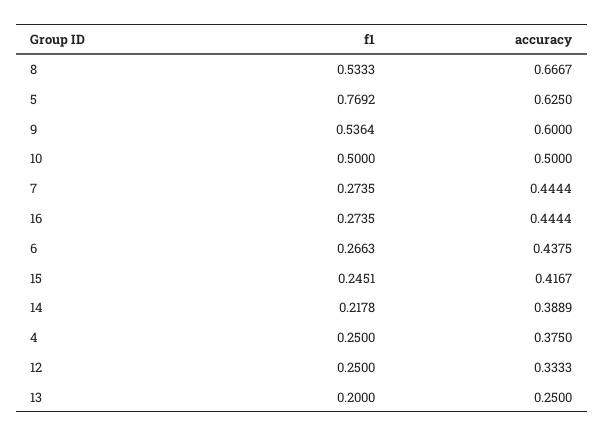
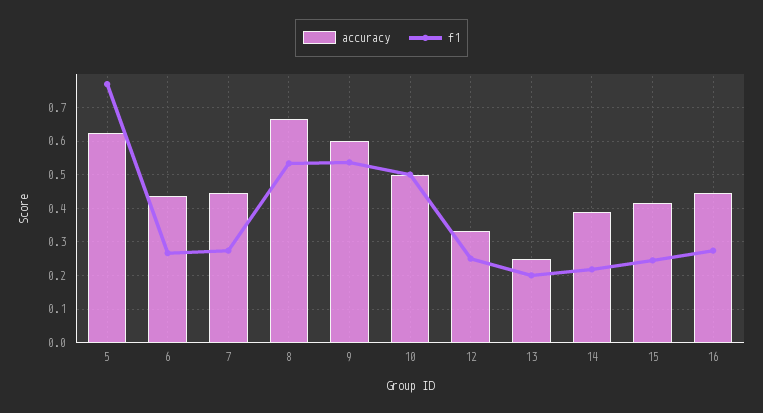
f1, 4: 0.25 -> none
accuracy, 4: 0.375 -> none

